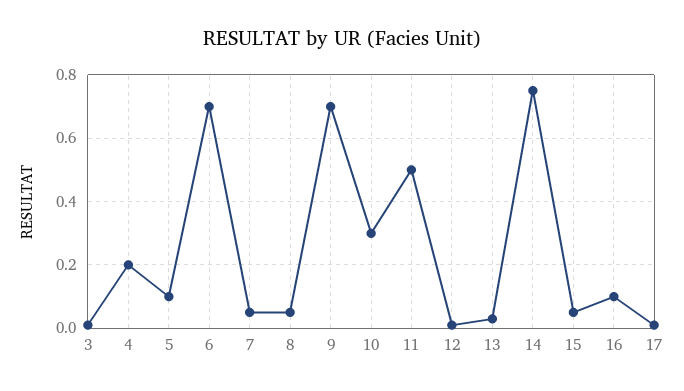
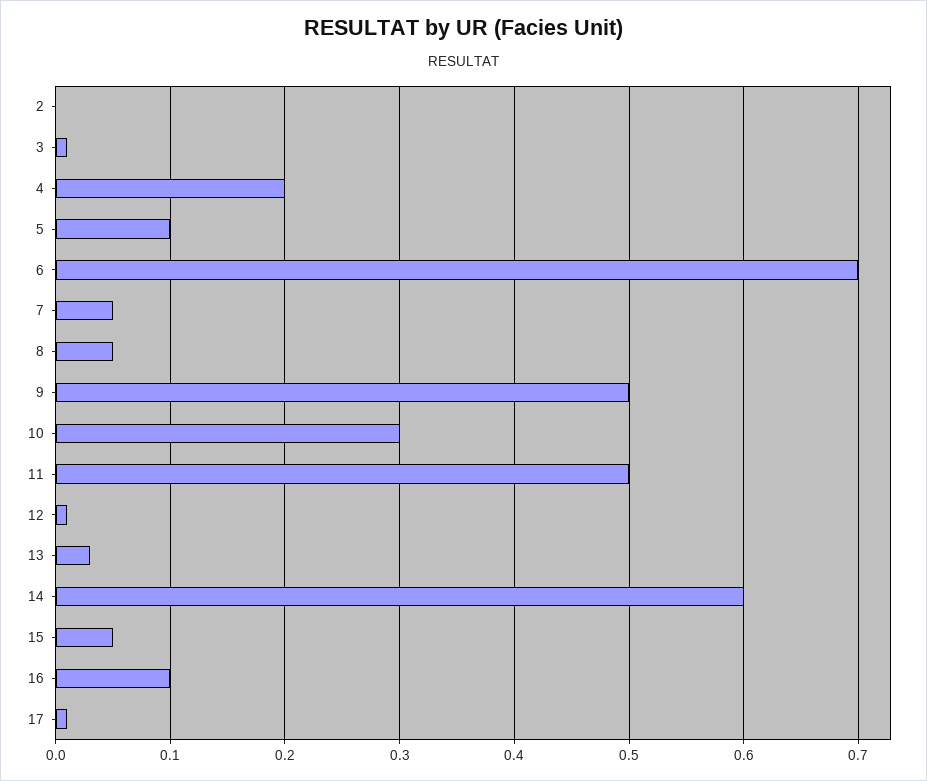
9: 0.7 -> 0.5
14: 0.75 -> 0.6
2: none -> 0

